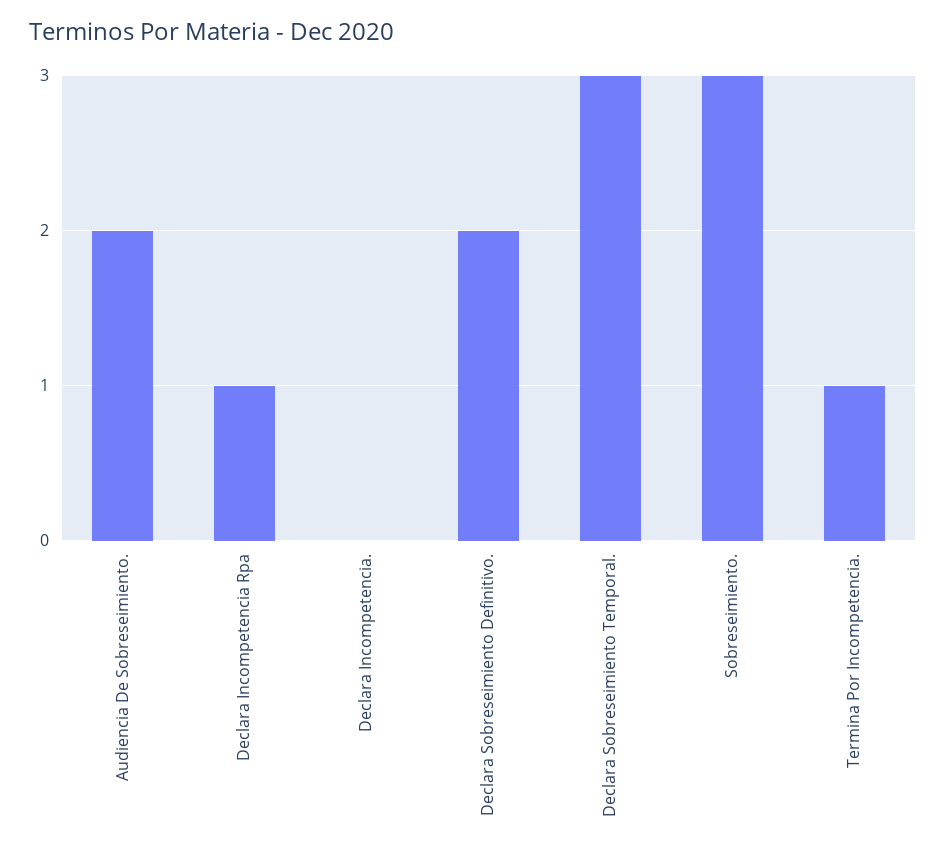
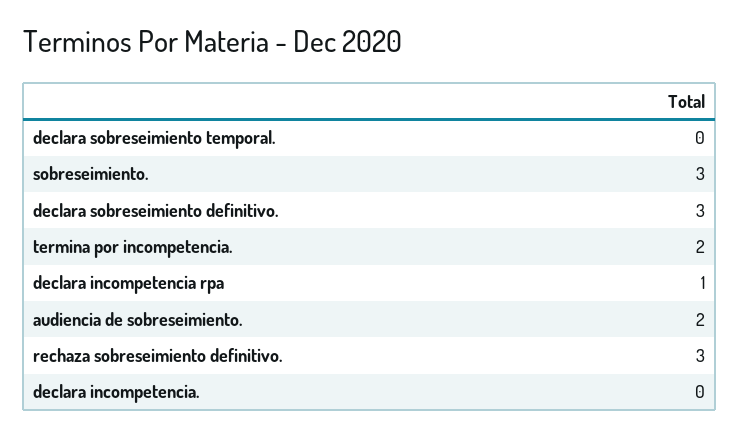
Declara Sobreseimiento Definitivo.: 2 -> 3
Declara Sobreseimiento Temporal.: 3 -> 0
Termina Por Incompetencia.: 1 -> 2
rechaza sobreseimiento definitivo.: none -> 3

